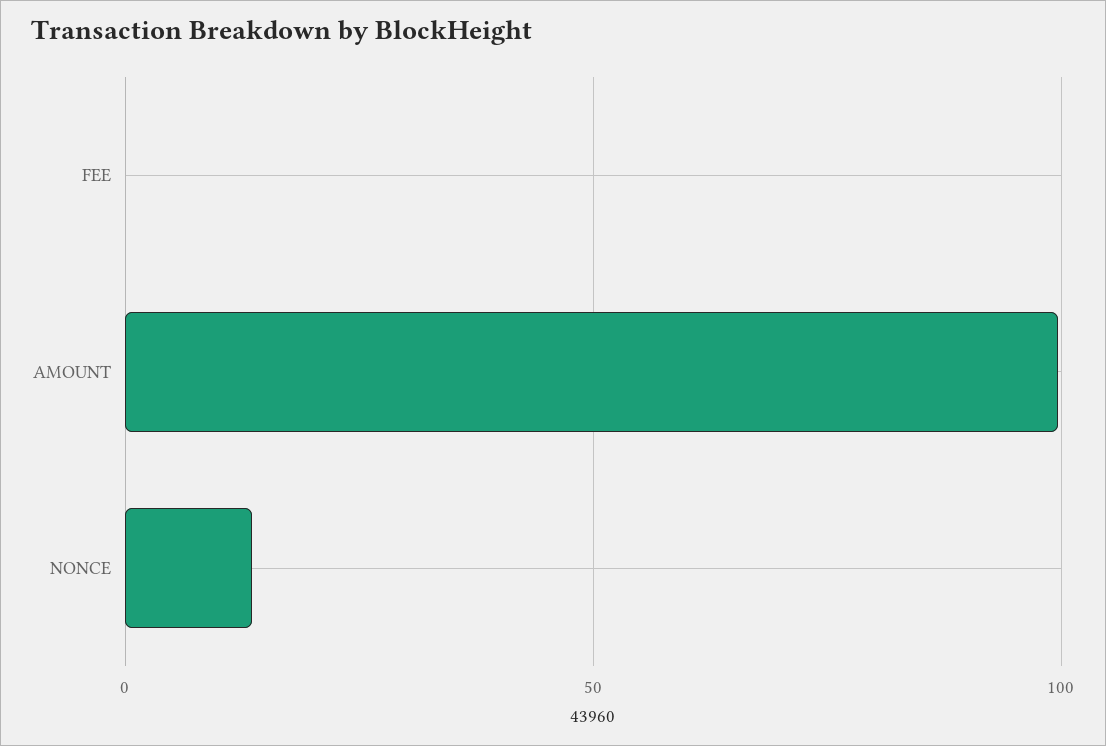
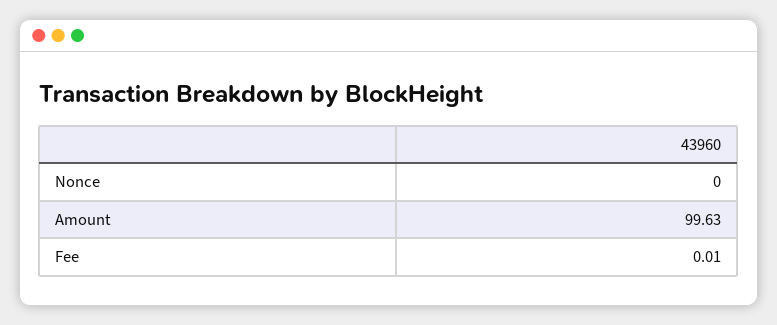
NONCE: 15 -> 0

